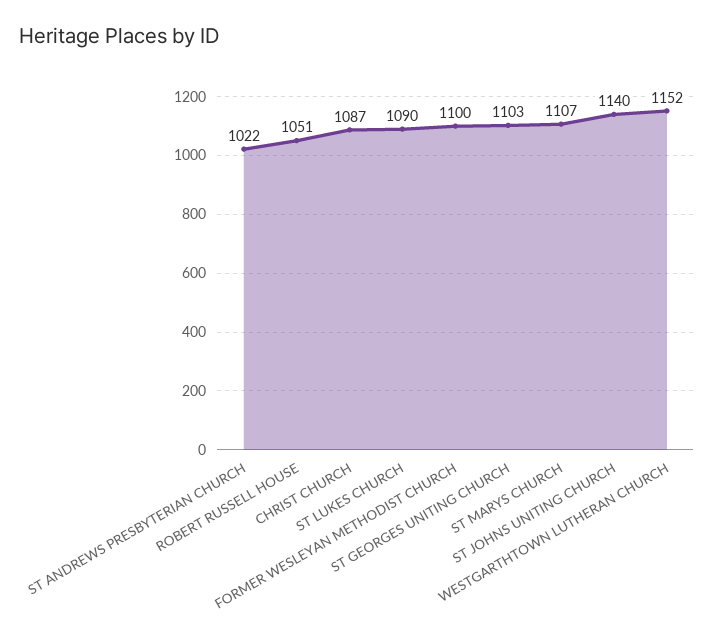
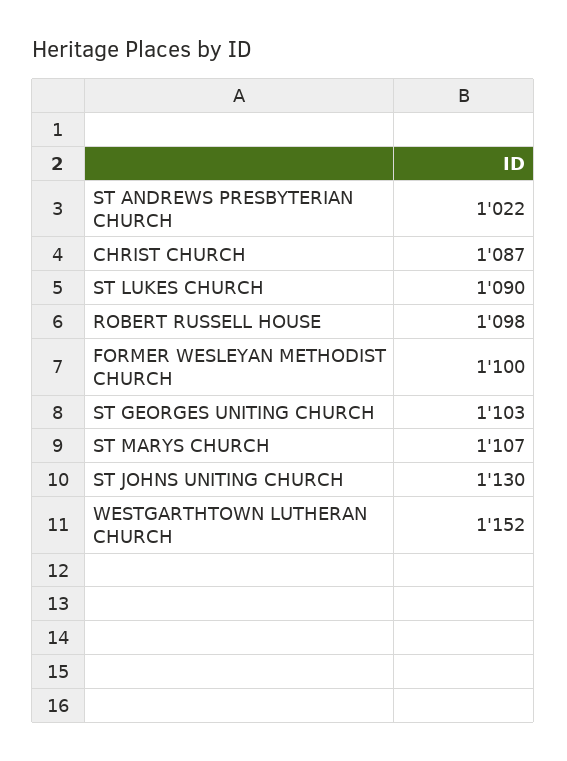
ROBERT RUSSELL HOUSE: 1051 -> 1098
ST JOHNS UNITING CHURCH: 1140 -> 1130

